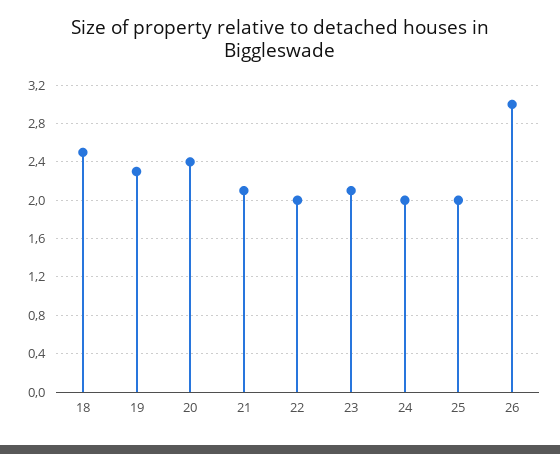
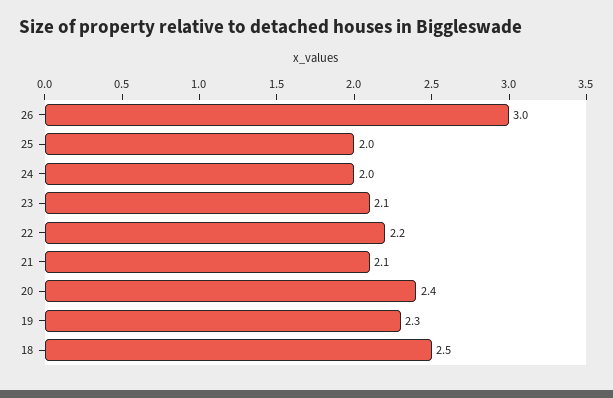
22: 2 -> 2.2

